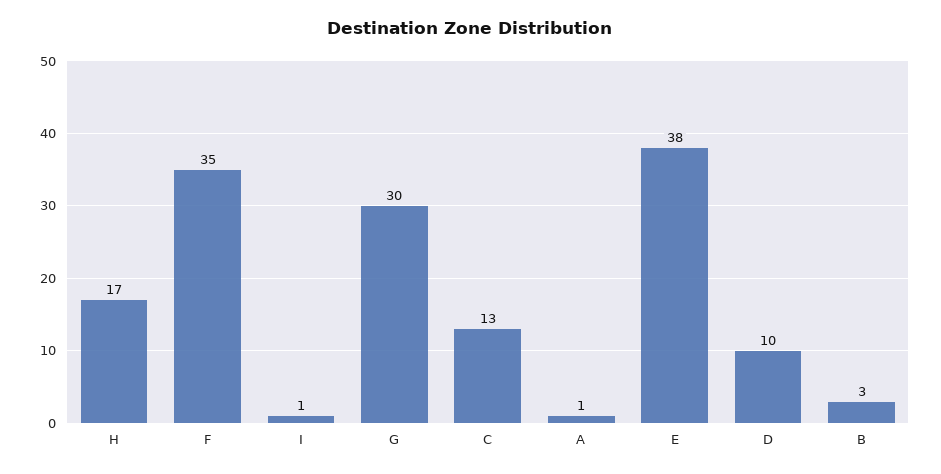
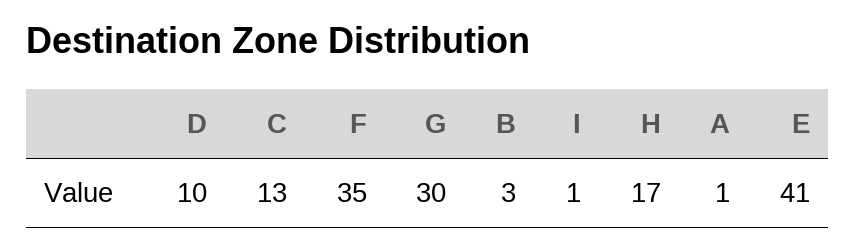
E: 38 -> 41

